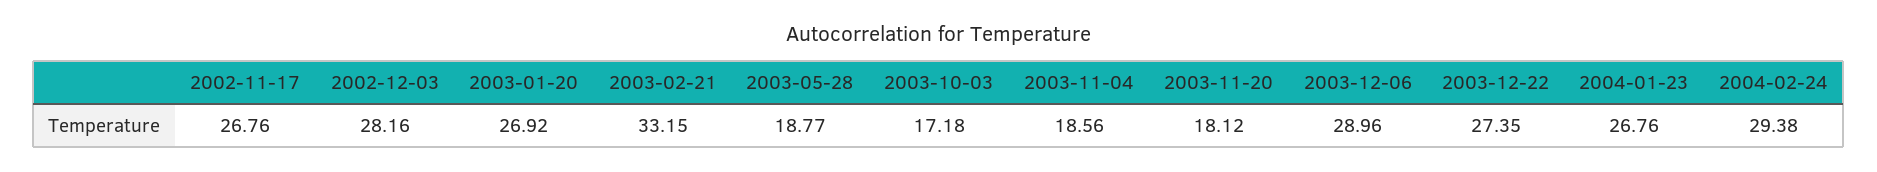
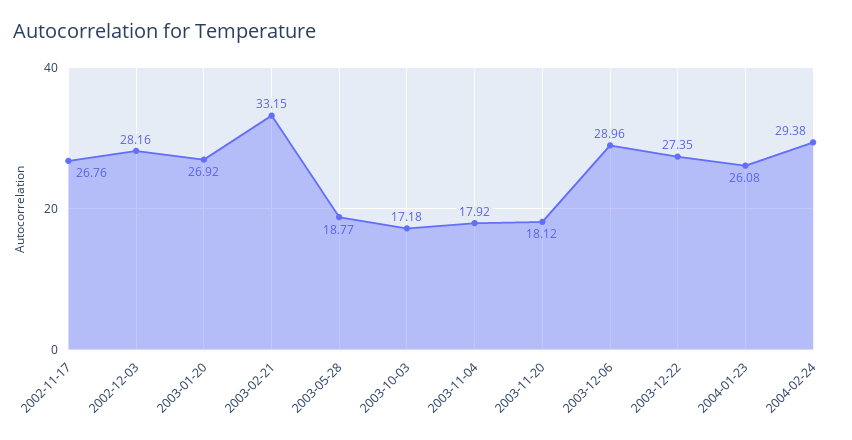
2003-11-04: 18.56 -> 17.92
2004-01-23: 26.76 -> 26.08

